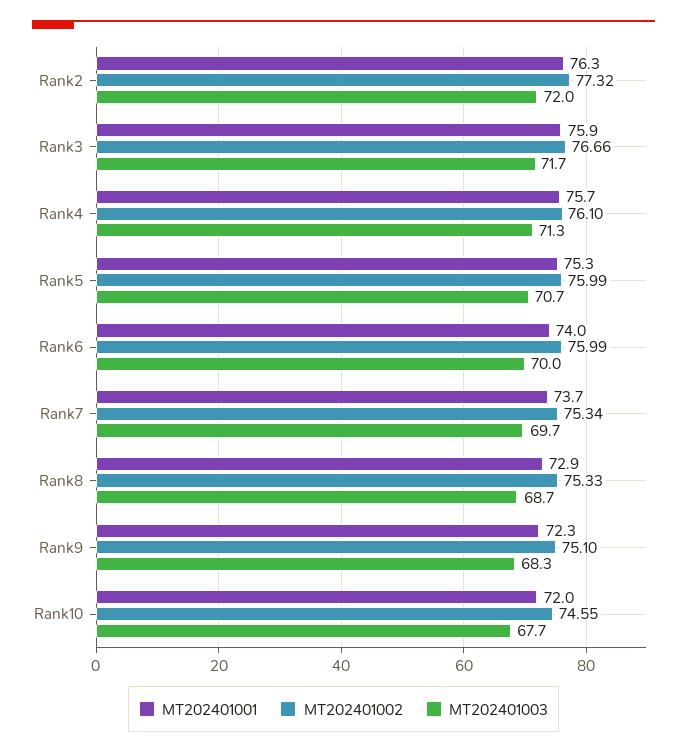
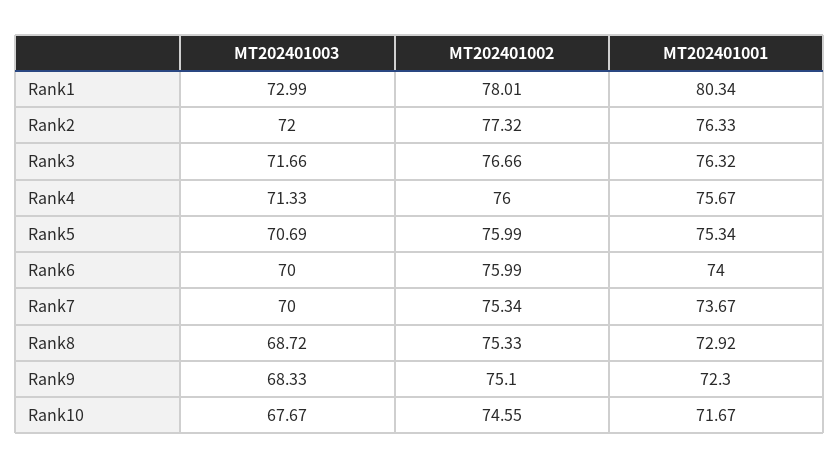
MT202401001, Rank3: 75.9 -> 76.32
MT202401002, Rank4: 76.1 -> 76
MT202401003, Rank7: 69.7 -> 70
MT202401001, Rank10: 72 -> 71.67
MT202401003, Rank1: none -> 72.99
MT202401002, Rank1: none -> 78.01
MT202401001, Rank1: none -> 80.34

